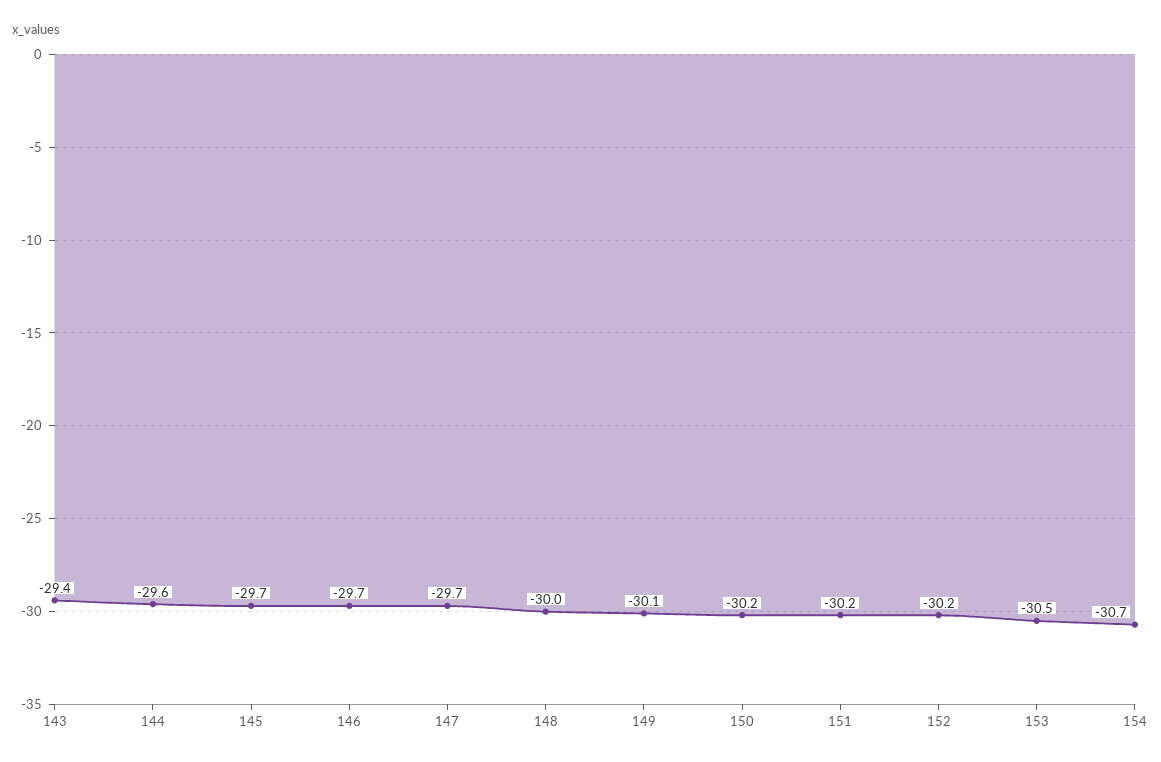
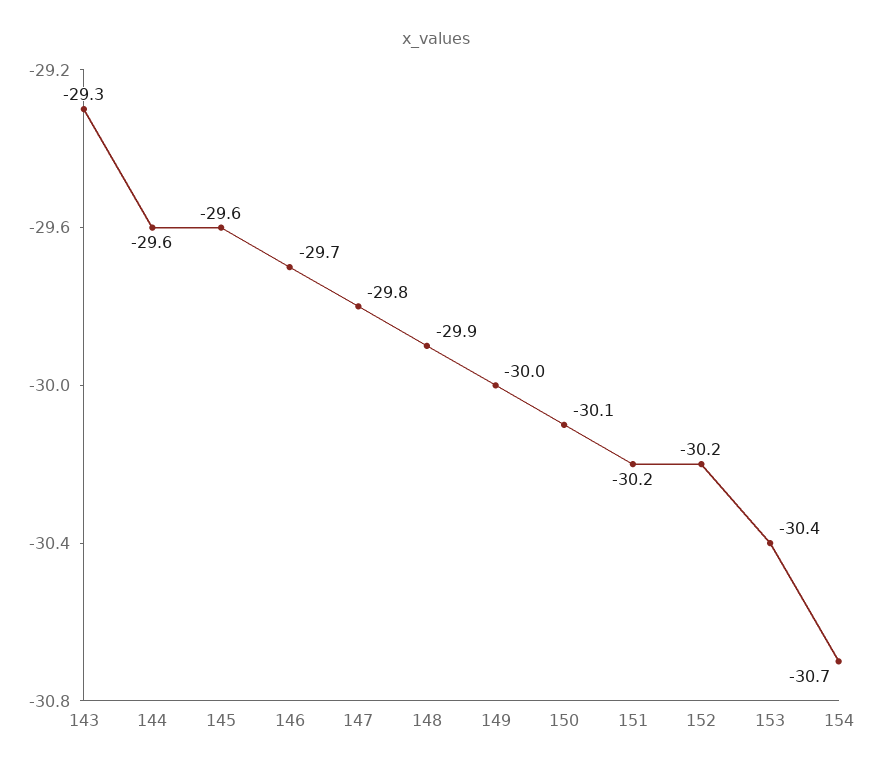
143: -29.4 -> -29.3
145: -29.7 -> -29.6
147: -29.7 -> -29.8
148: -30 -> -29.9
149: -30.1 -> -30
150: -30.2 -> -30.1
153: -30.5 -> -30.4

